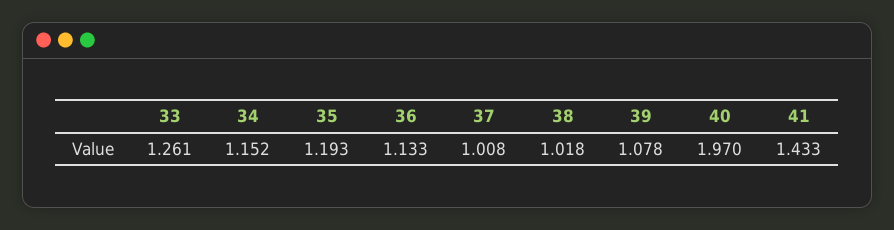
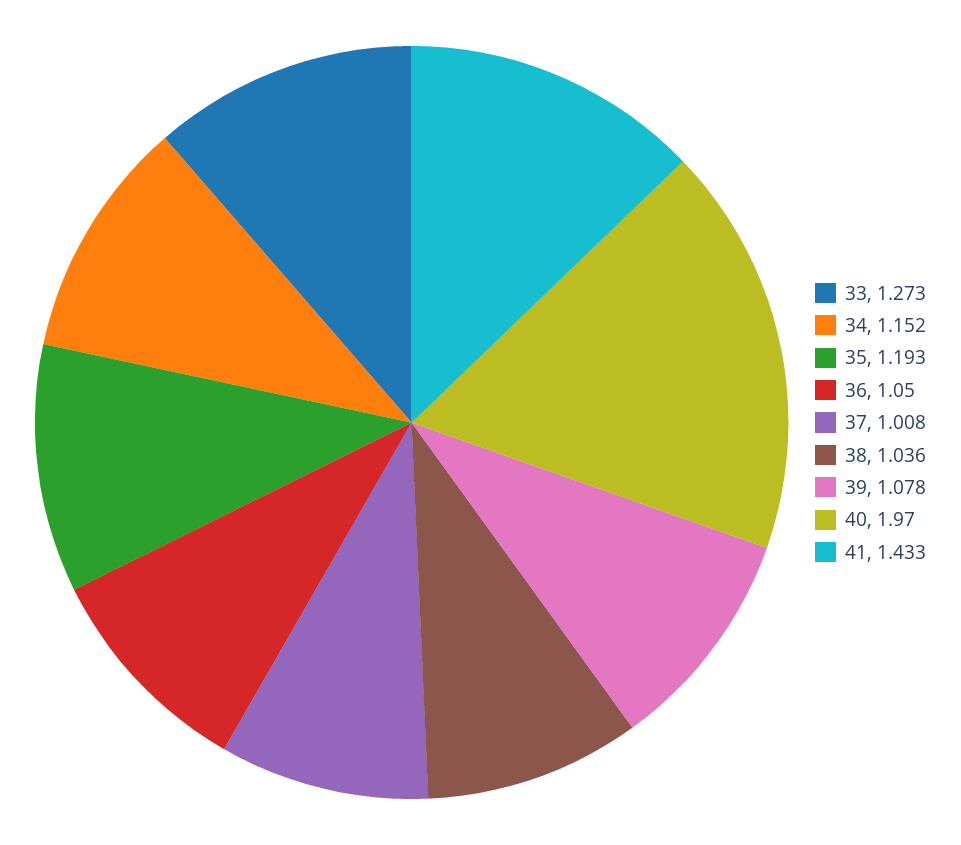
33: 1.261 -> 1.273
36: 1.133 -> 1.05
38: 1.018 -> 1.036

